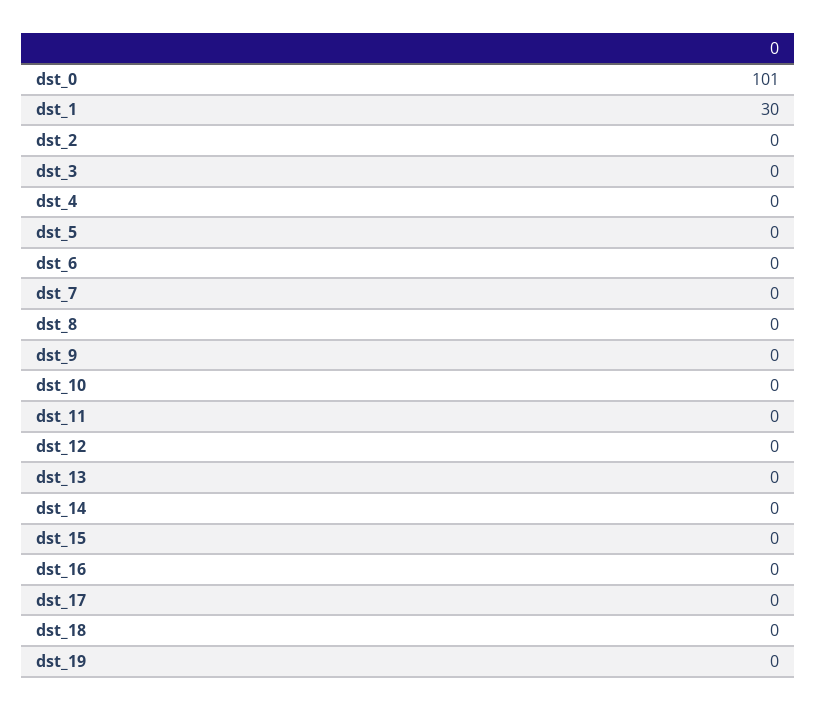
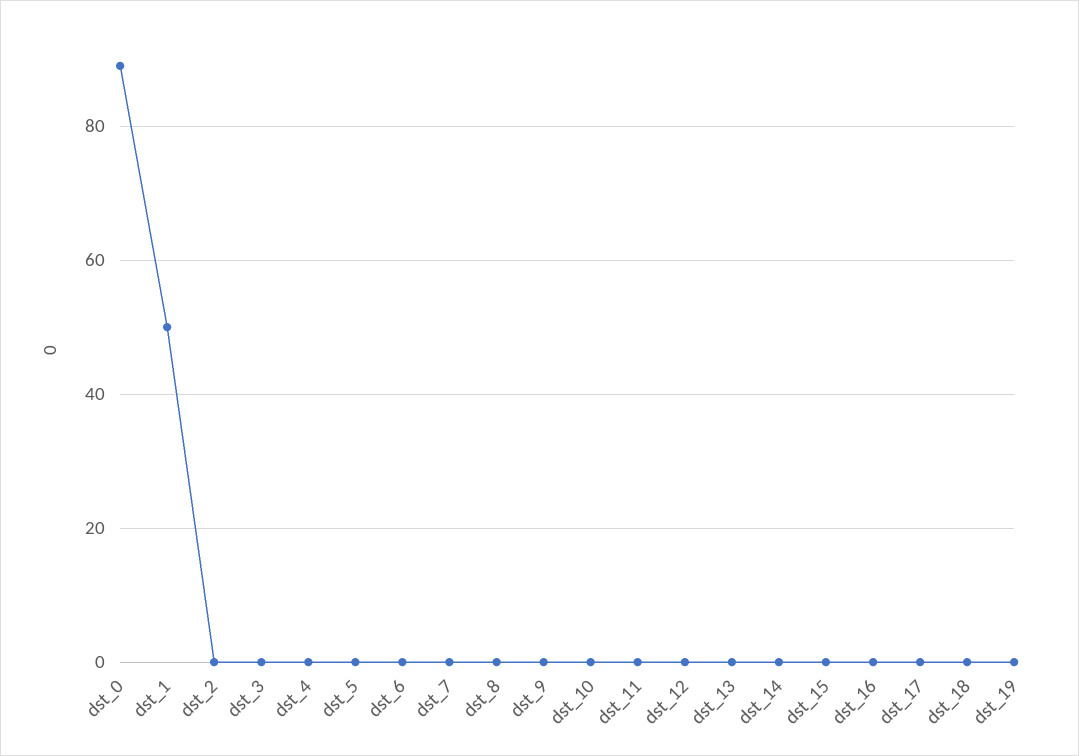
dst_0: 101 -> 90
dst_1: 30 -> 50

